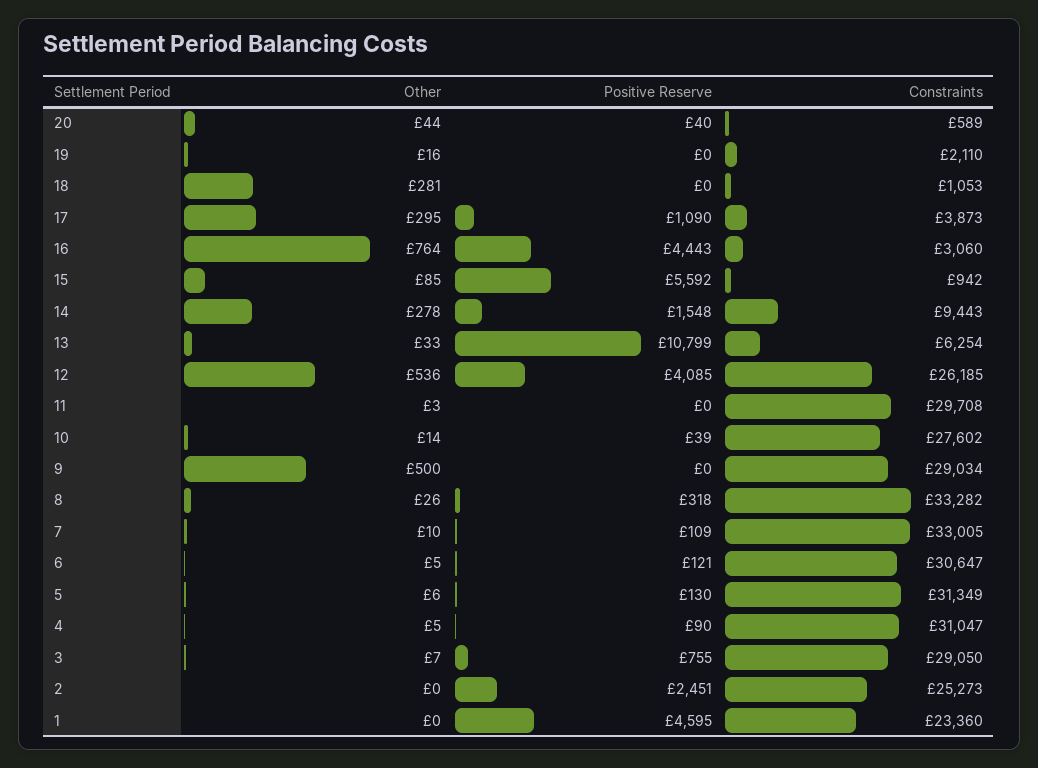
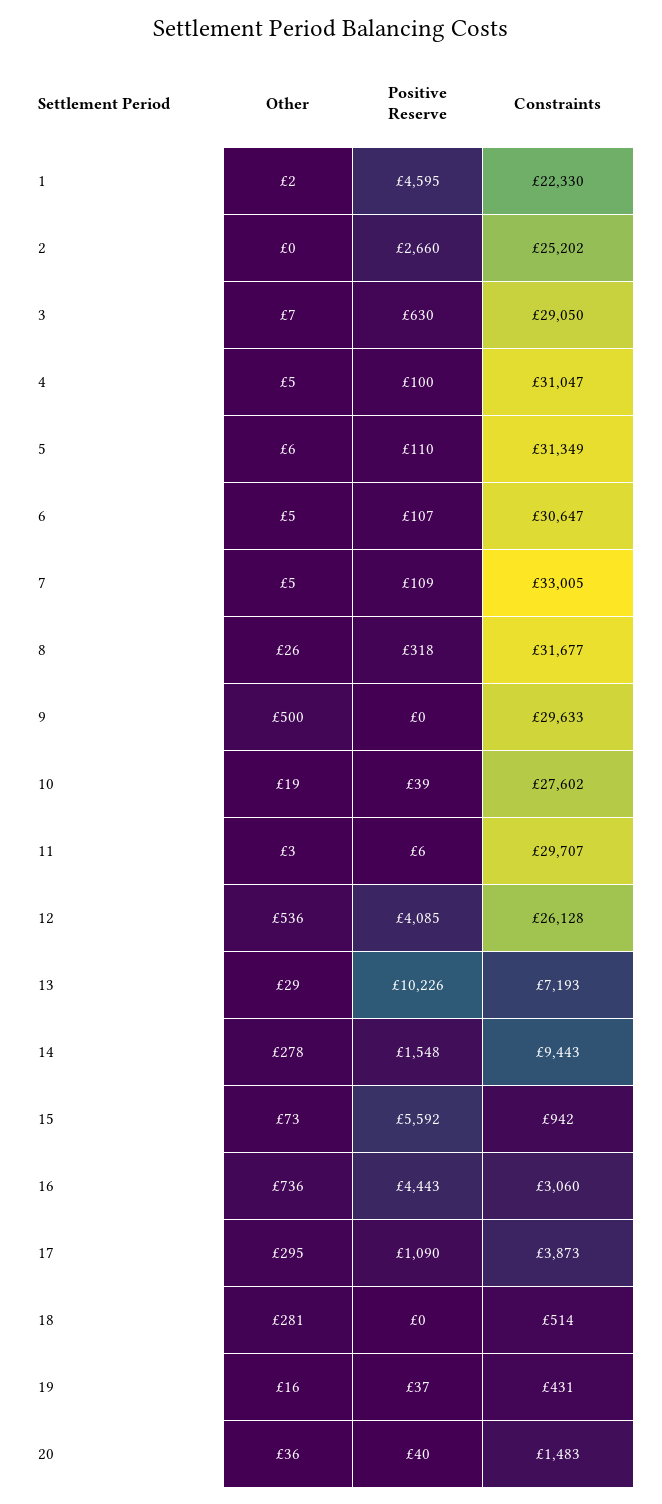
Other, 20: 44 -> 36
Constraints, 20: 589 -> 1483
Positive Reserve, 19: 0 -> 37
Constraints, 19: 2110 -> 431
Constraints, 18: 1053 -> 514
Other, 16: 764 -> 736
Other, 15: 85 -> 73
Other, 13: 33 -> 29
Positive Reserve, 13: 10799 -> 10226
Constraints, 13: 6254 -> 7193
Constraints, 12: 26185 -> 26128
Positive Reserve, 11: 0 -> 6
Constraints, 11: 29708 -> 29707
Other, 10: 14 -> 19
Constraints, 9: 29034 -> 29633
Constraints, 8: 33282 -> 31677
Other, 7: 10 -> 5
Positive Reserve, 6: 121 -> 107
Positive Reserve, 5: 130 -> 110
Positive Reserve, 4: 90 -> 100
Positive Reserve, 3: 755 -> 630
Positive Reserve, 2: 2451 -> 2660
Constraints, 2: 25273 -> 25202
Other, 1: 0 -> 2
Constraints, 1: 23360 -> 22330

